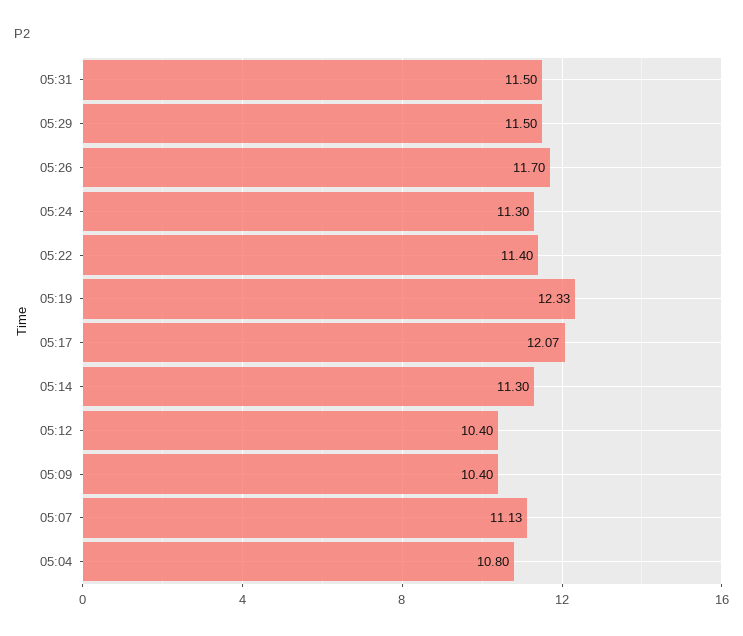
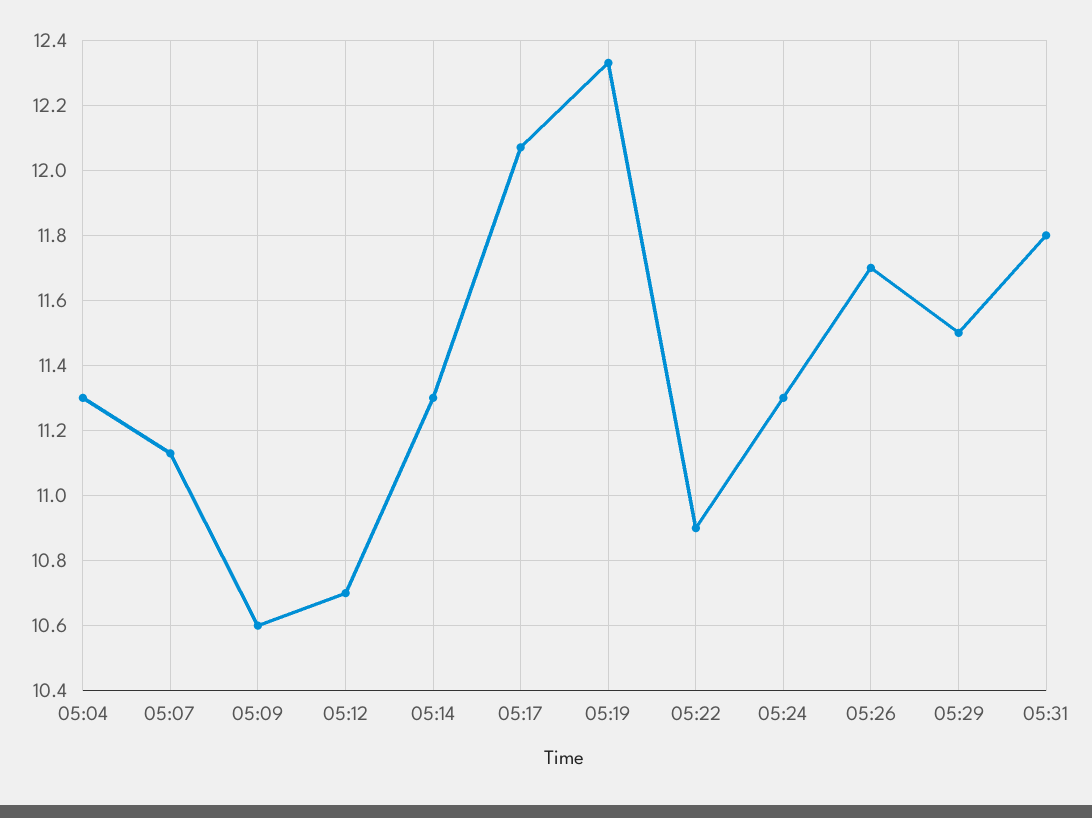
05:31: 11.5 -> 11.8
05:22: 11.4 -> 10.9
05:12: 10.4 -> 10.7
05:09: 10.4 -> 10.6
05:04: 10.8 -> 11.3

